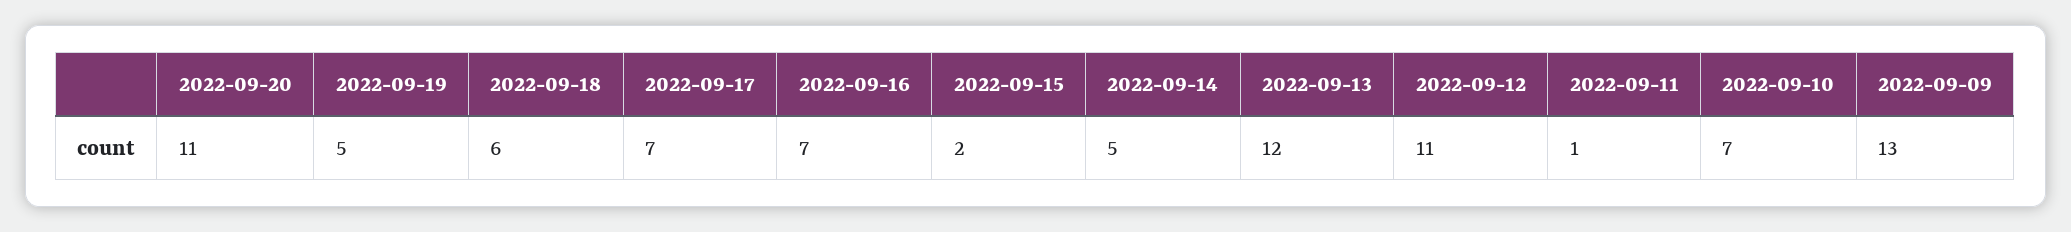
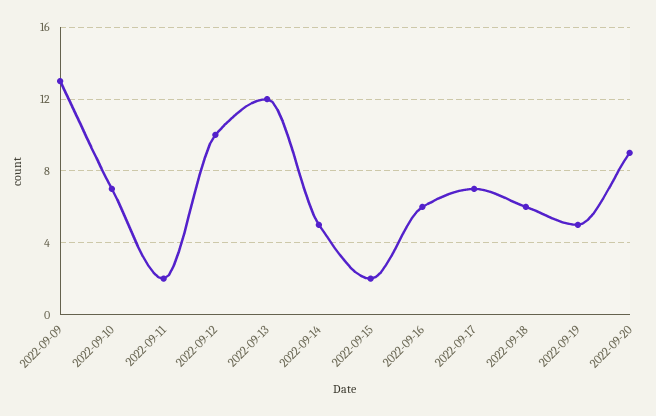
2022-09-20: 11 -> 9
2022-09-16: 7 -> 6
2022-09-12: 11 -> 10
2022-09-11: 1 -> 2

